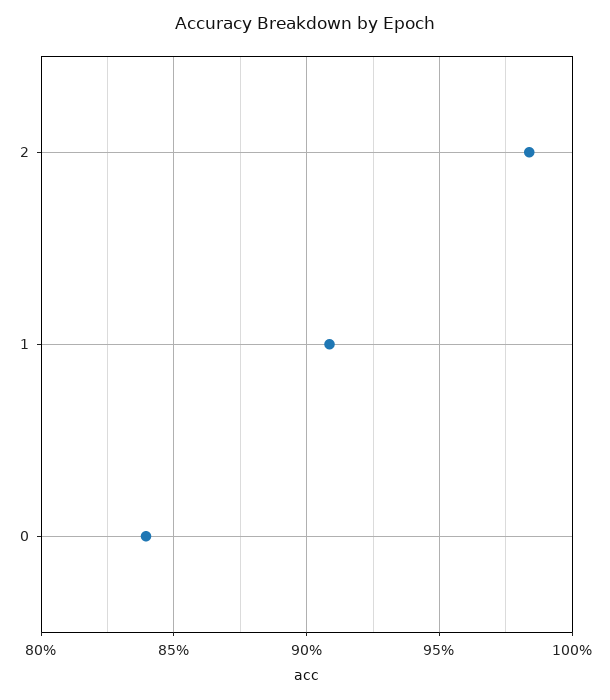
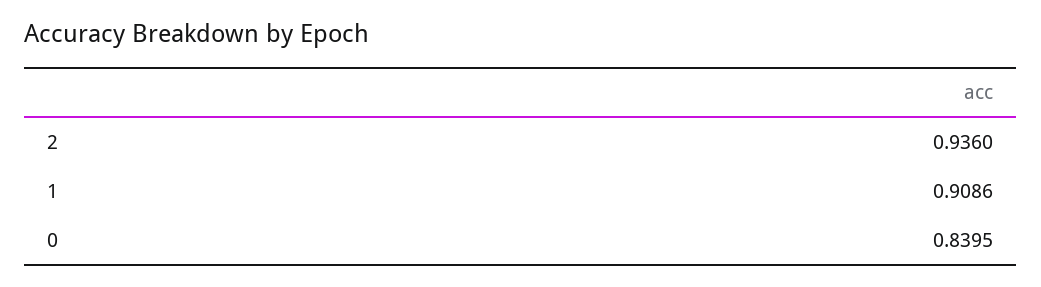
2: 0.985 -> 0.936

